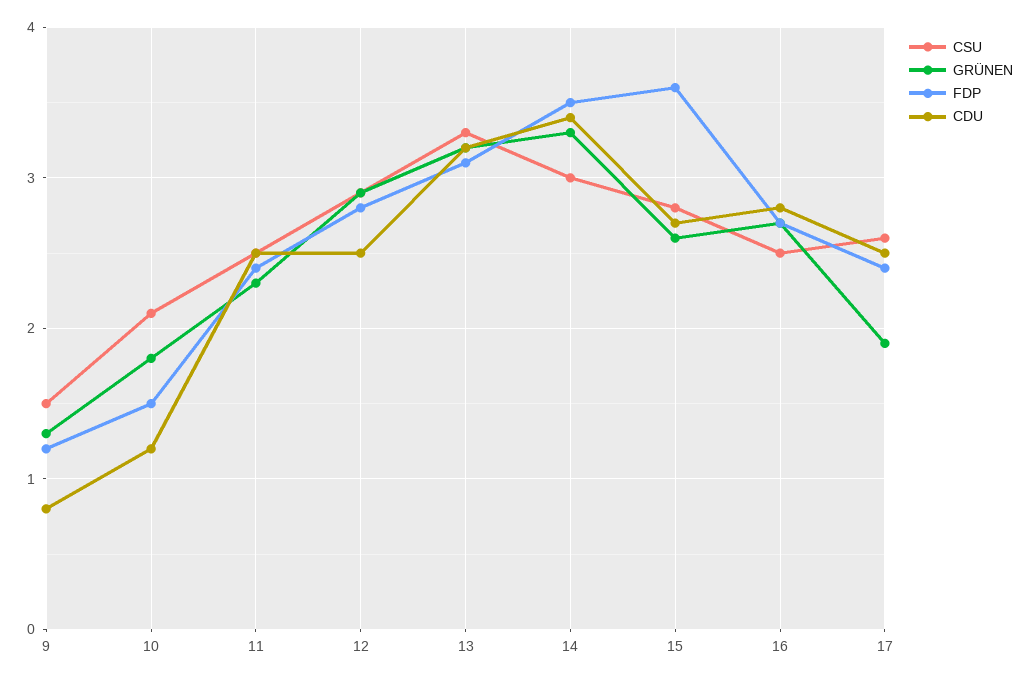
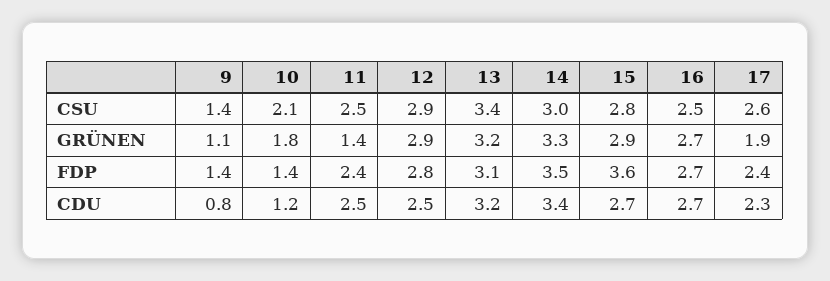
CSU, 9: 1.5 -> 1.4
GRÜNEN, 9: 1.3 -> 1.1
FDP, 9: 1.2 -> 1.4
FDP, 10: 1.5 -> 1.4
GRÜNEN, 11: 2.3 -> 1.4
CSU, 13: 3.3 -> 3.4
GRÜNEN, 15: 2.6 -> 2.9
CDU, 16: 2.8 -> 2.7
CDU, 17: 2.5 -> 2.3

